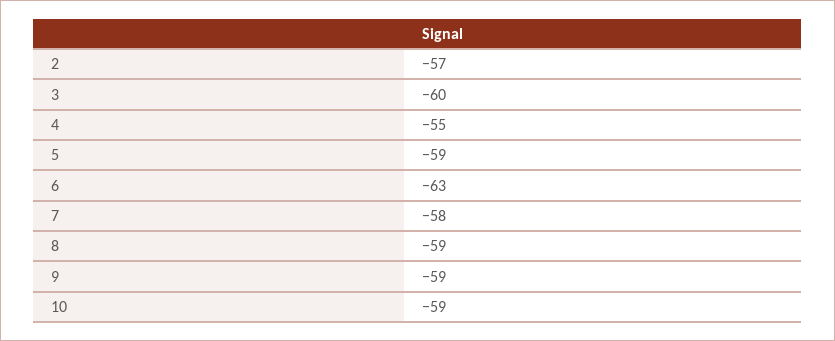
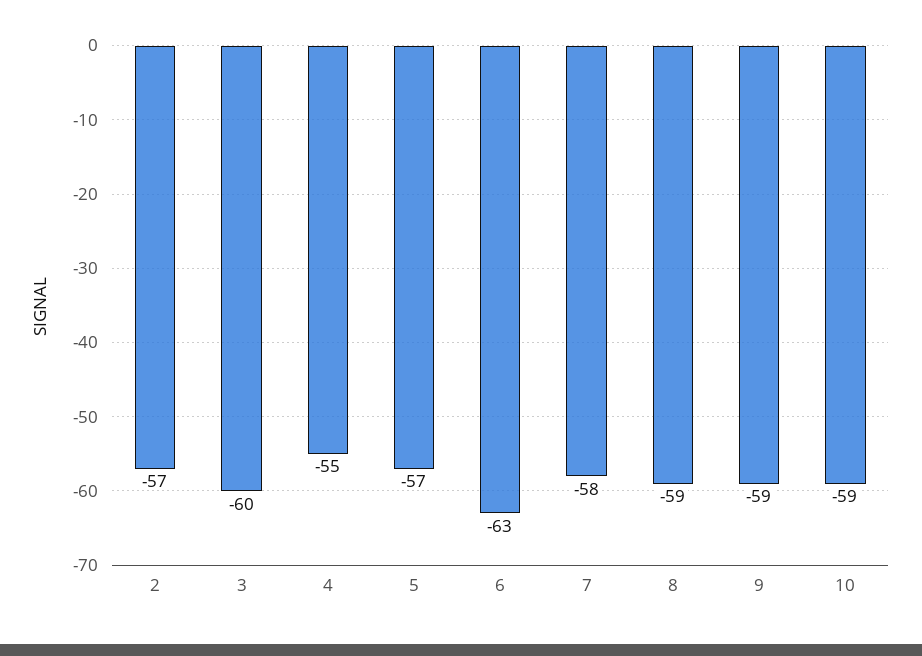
5: -59 -> -57

